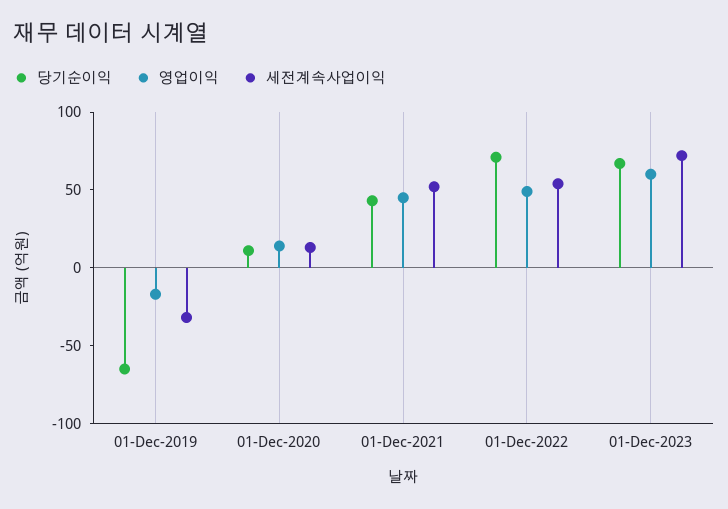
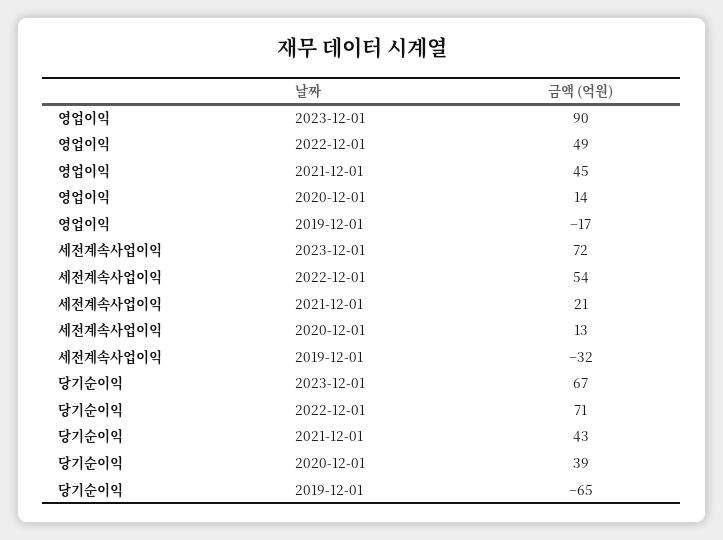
당기순이익, 01-Dec-2020: 10 -> 39
세전계속사업이익, 01-Dec-2021: 50 -> 21
영업이익, 01-Dec-2023: 60 -> 90

